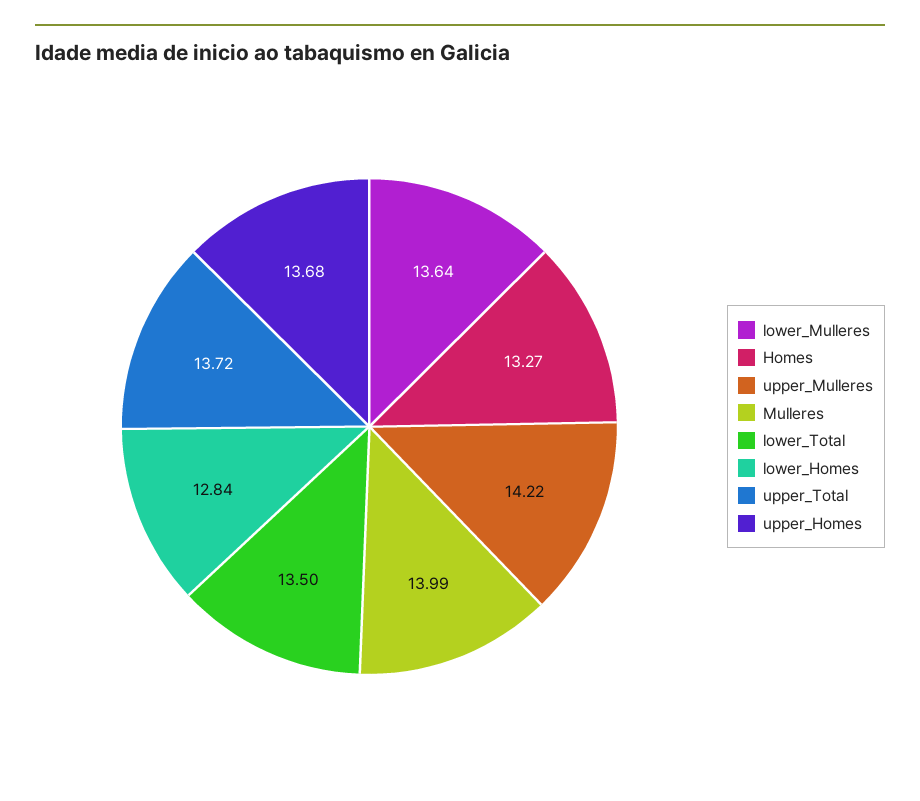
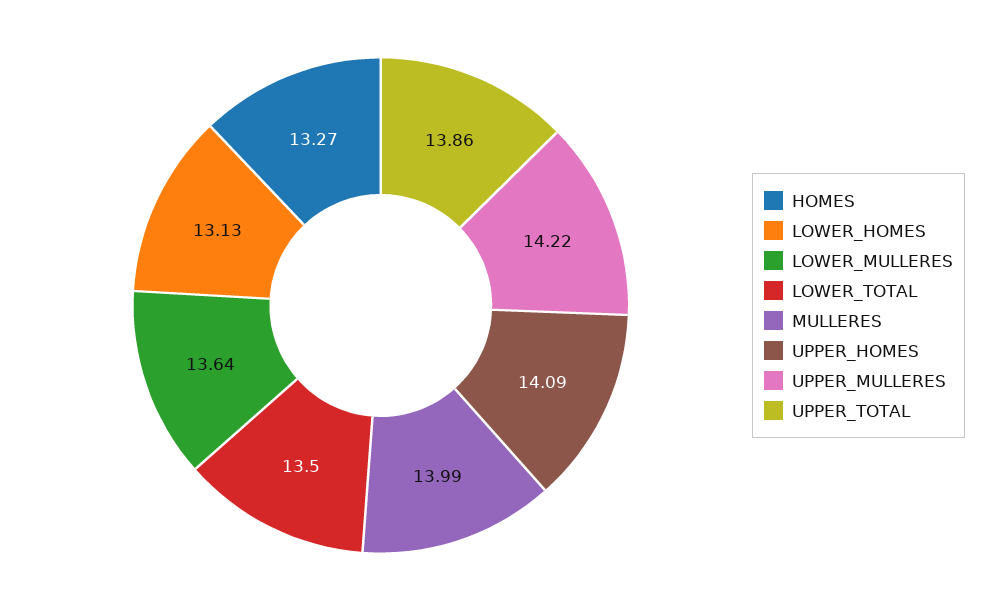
lower_Homes: 12.84 -> 13.13
upper_Total: 13.72 -> 13.86
upper_Homes: 13.68 -> 14.09

